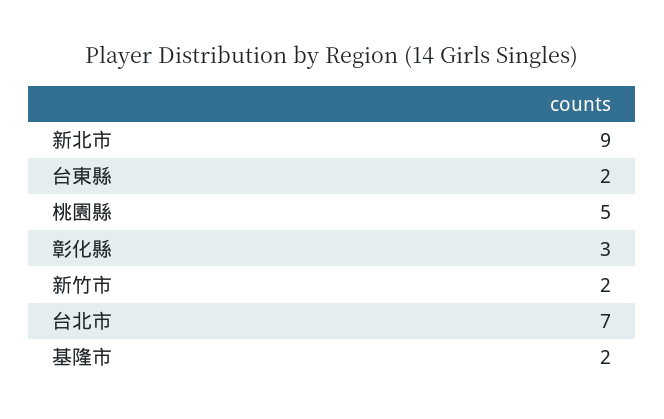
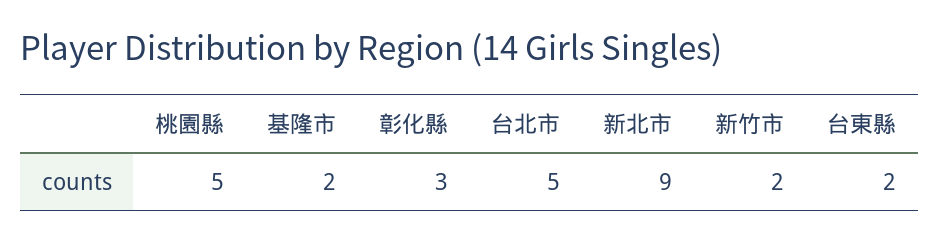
台北市: 7 -> 5

